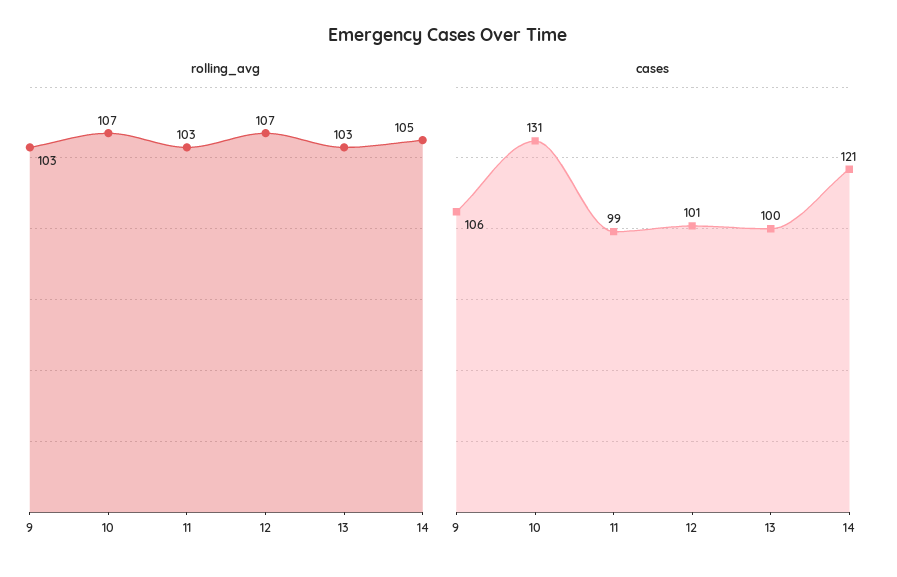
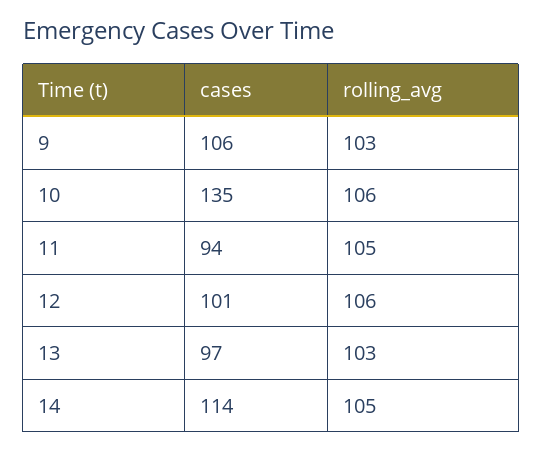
rolling_avg, 10: 107 -> 106
rolling_avg, 11: 103 -> 105
rolling_avg, 12: 107 -> 106
cases, 10: 131 -> 135
cases, 11: 99 -> 94
cases, 13: 100 -> 97
cases, 14: 121 -> 114

